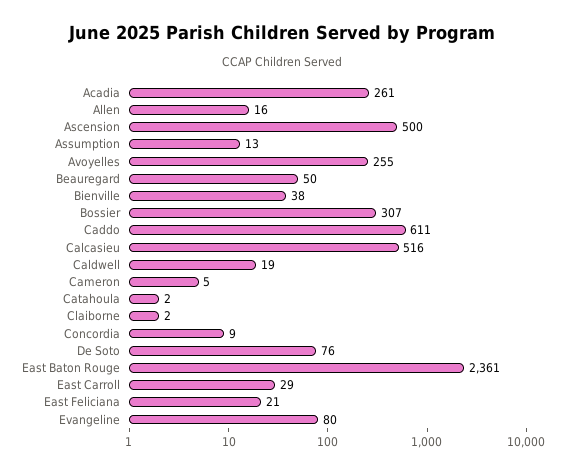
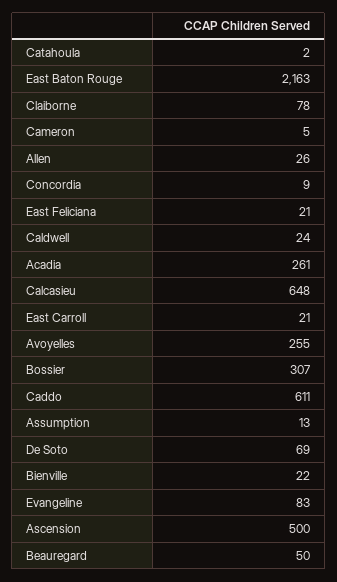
Allen: 16 -> 26
Bienville: 38 -> 22
Calcasieu: 516 -> 648
Caldwell: 19 -> 24
Claiborne: 2 -> 78
De Soto: 76 -> 69
East Baton Rouge: 2361 -> 2163
East Carroll: 29 -> 21
Evangeline: 80 -> 83

